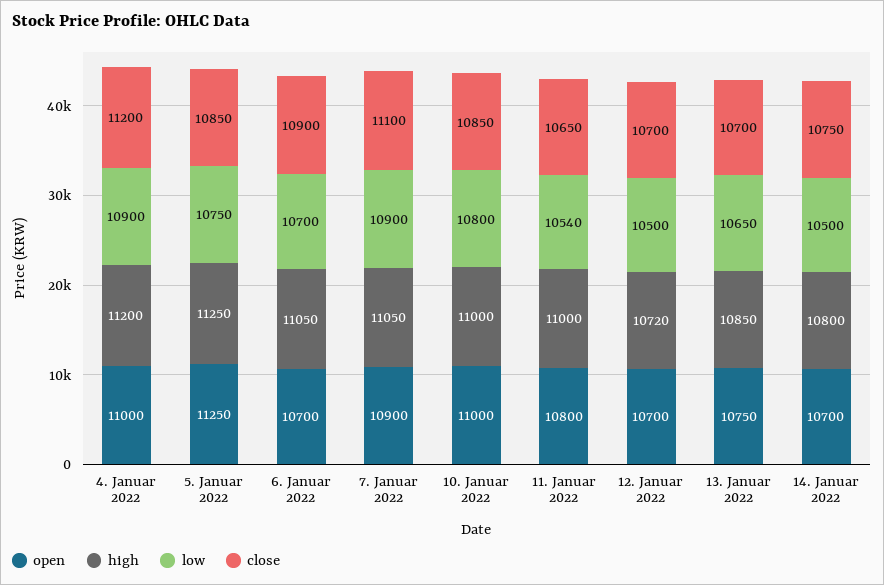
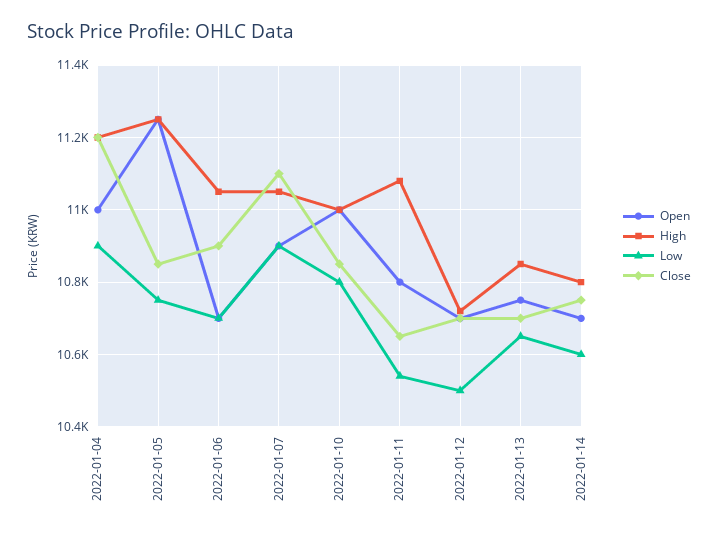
high, 11. Januar 2022: 11000 -> 11080
low, 14. Januar 2022: 10500 -> 10600

